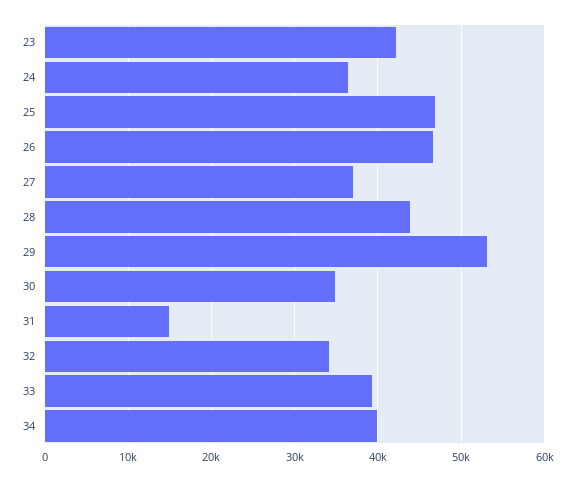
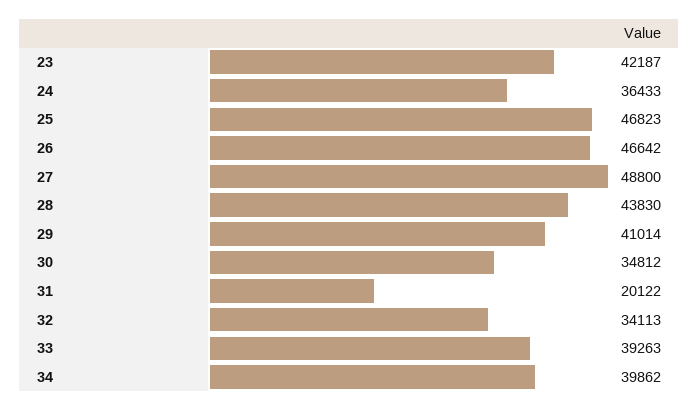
27: 37000 -> 48800
29: 53000 -> 41014
31: 15000 -> 20122

